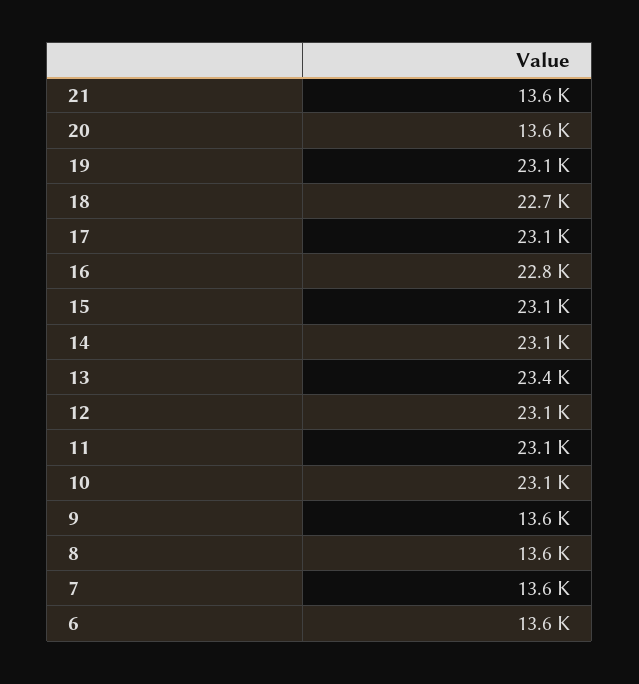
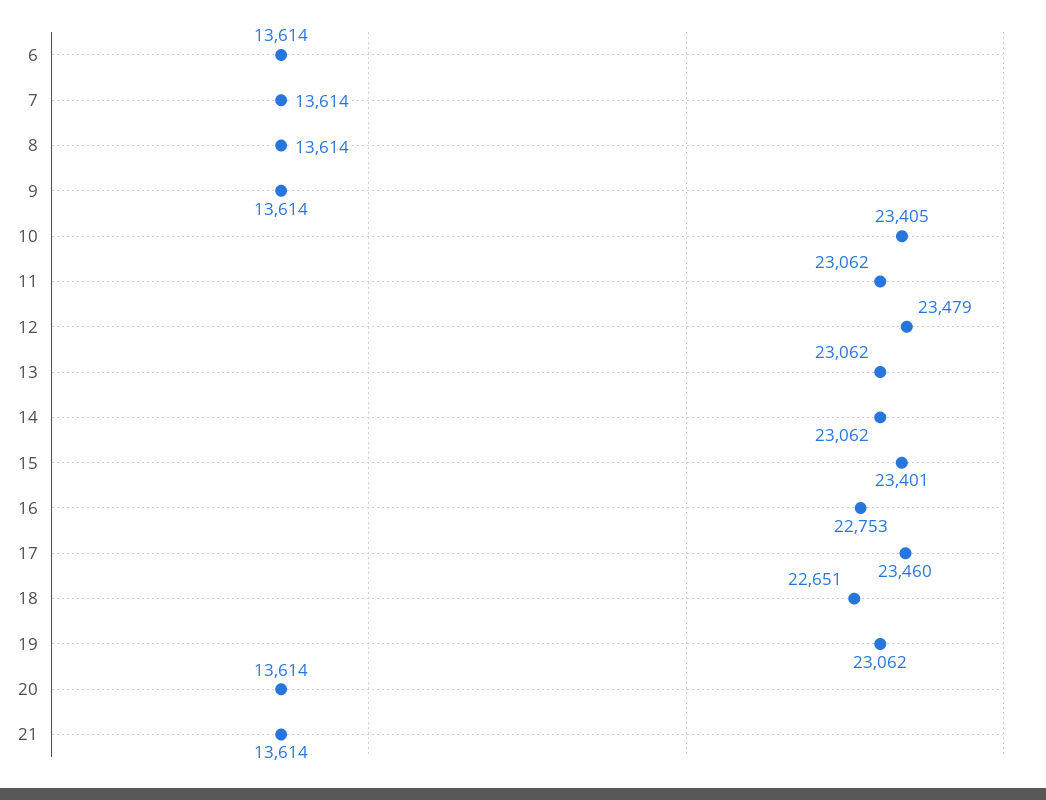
17: 23100 -> 23460
15: 23100 -> 23401
13: 23400 -> 23062
12: 23100 -> 23479
10: 23100 -> 23405

